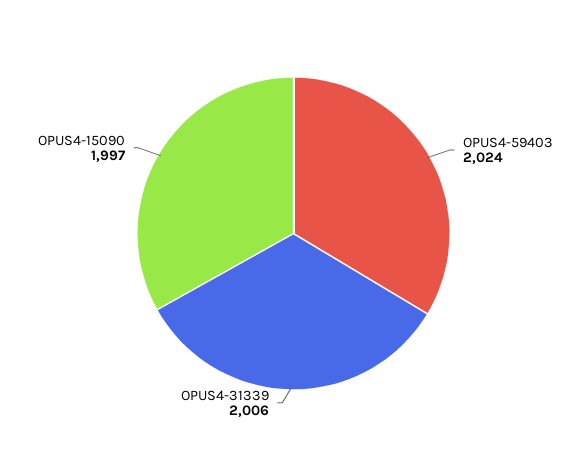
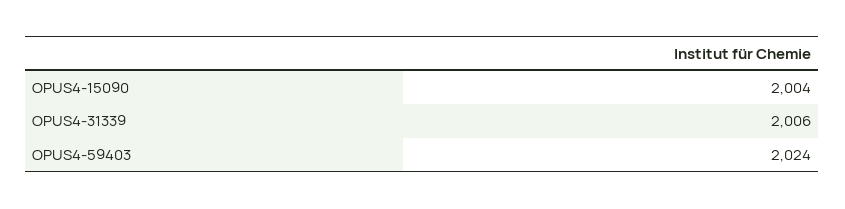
OPUS4-15090: 1997 -> 2004

